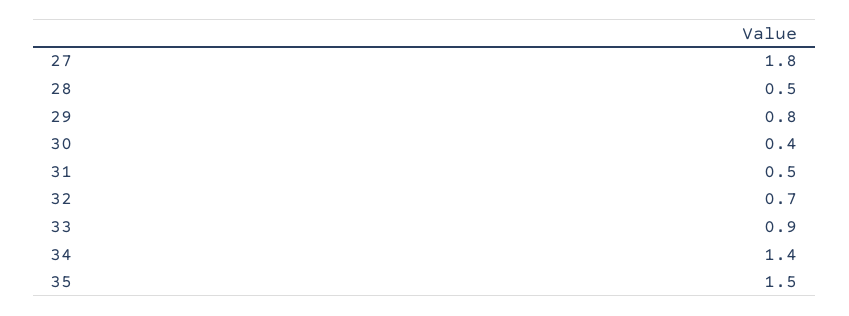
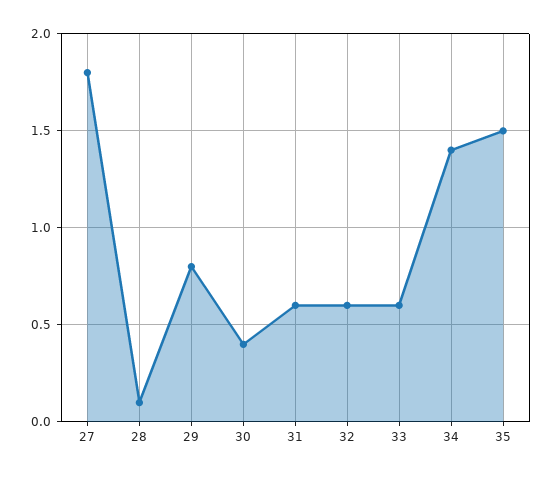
28: 0.5 -> 0.1
31: 0.5 -> 0.6
32: 0.7 -> 0.6
33: 0.9 -> 0.6

